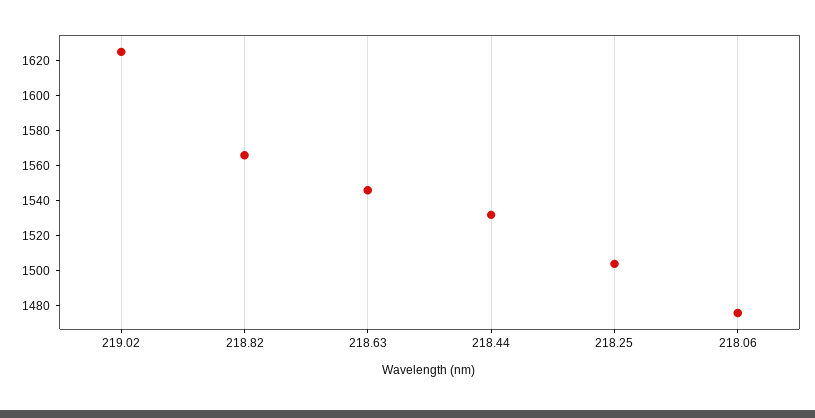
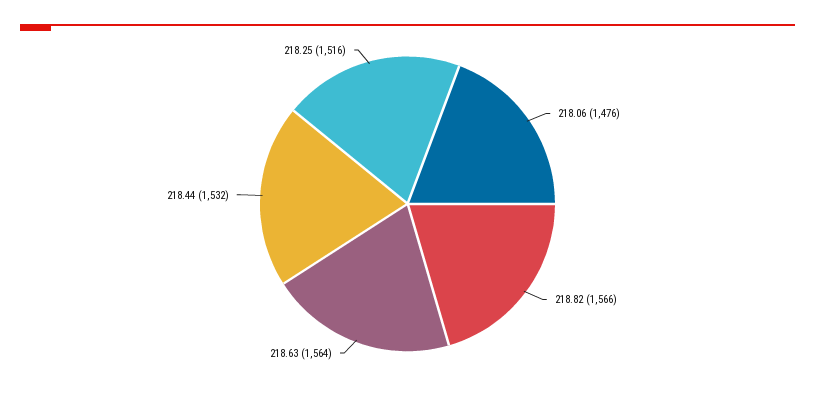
219.02: 1625 -> none
218.63: 1545 -> 1564
218.25: 1505 -> 1516

